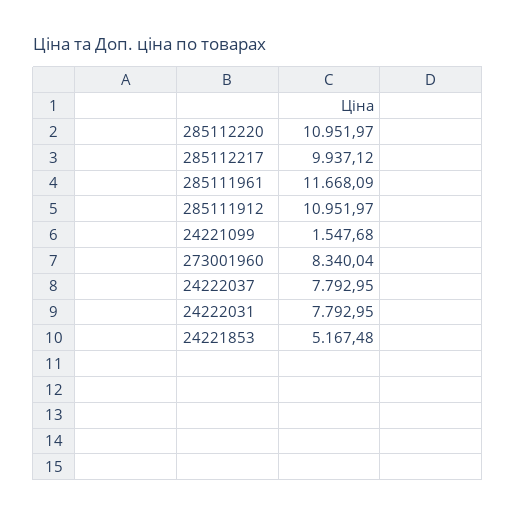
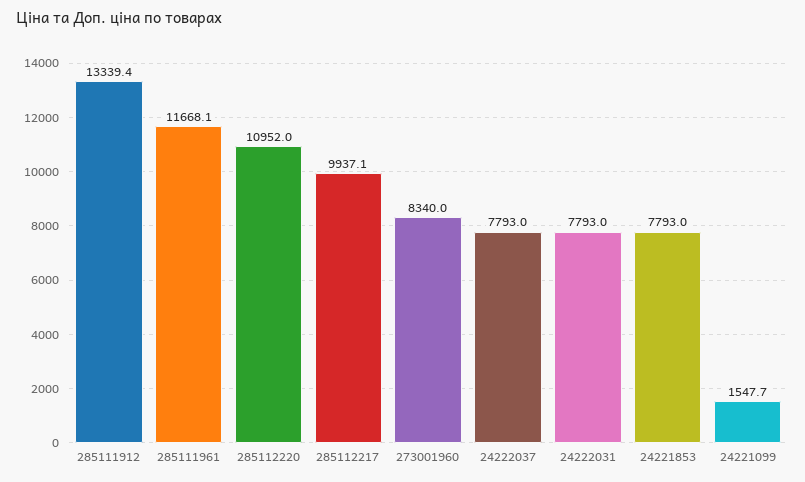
285111912: 10951.97 -> 13339.4
24221853: 5167.48 -> 7793

